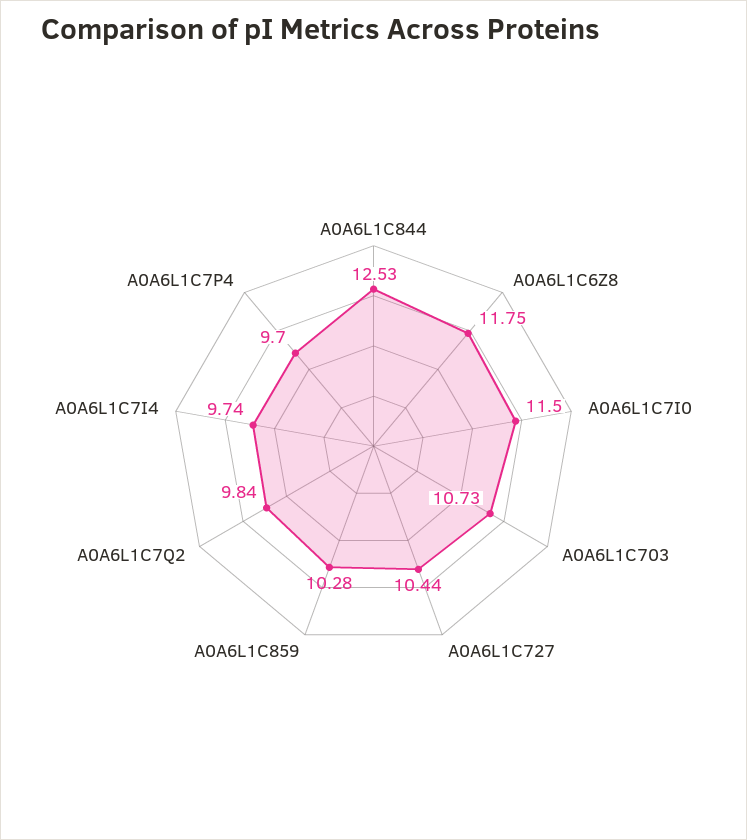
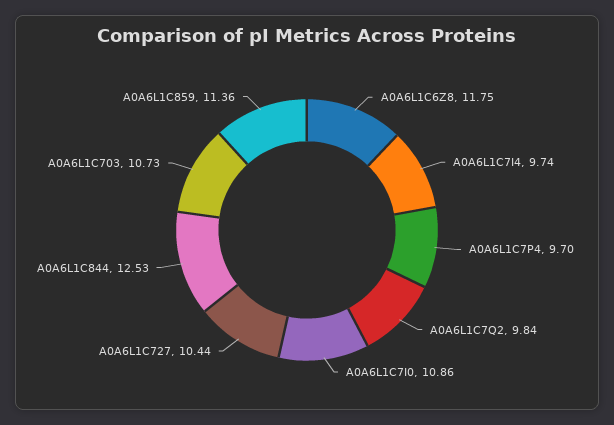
A0A6L1C7I0: 11.5 -> 10.86
A0A6L1C859: 10.28 -> 11.36

